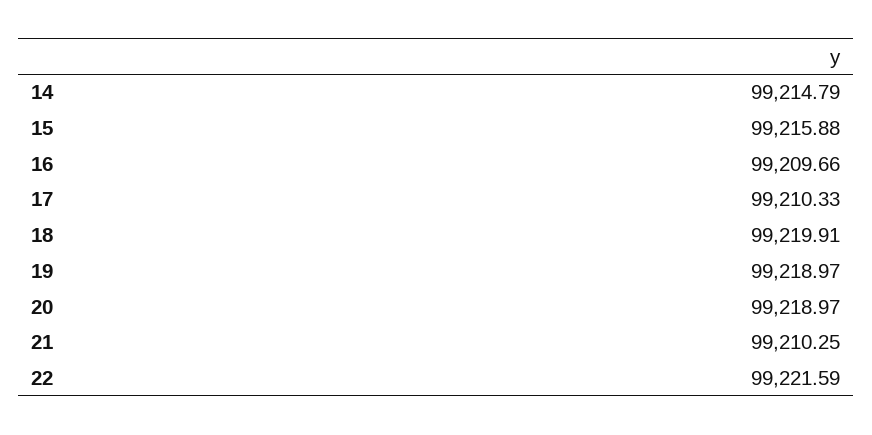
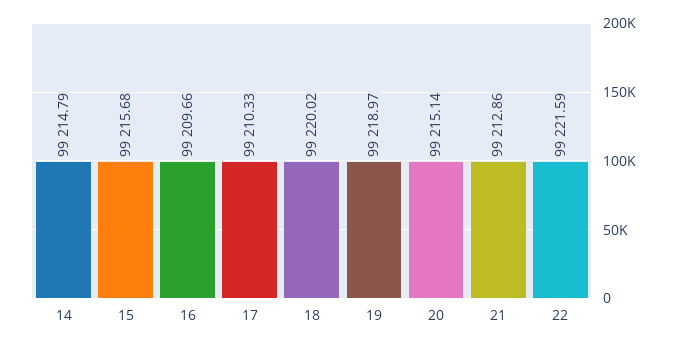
15: 99215.88 -> 99215.68
18: 99219.91 -> 99220.02
20: 99218.97 -> 99215.14
21: 99210.25 -> 99212.86

